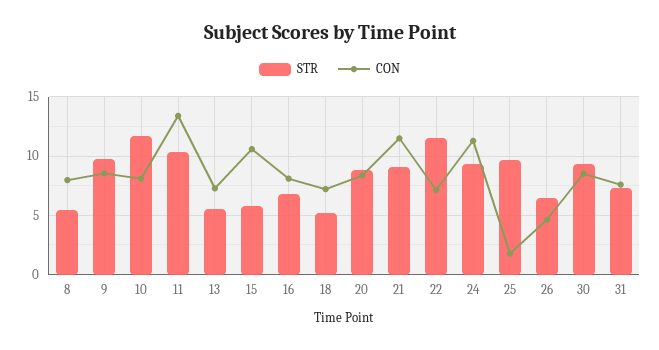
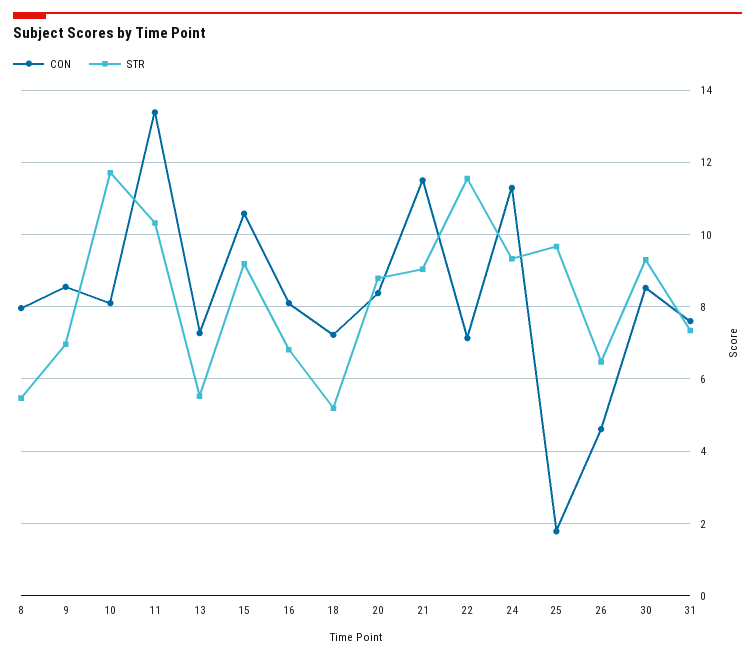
STR, 9: 10 -> 7
STR, 15: 6 -> 9.2

